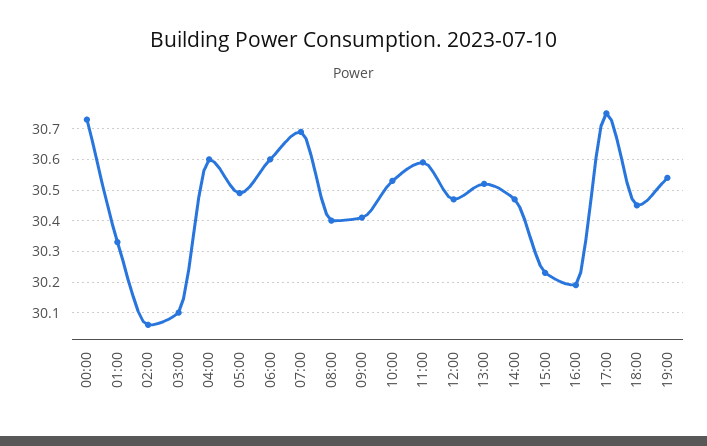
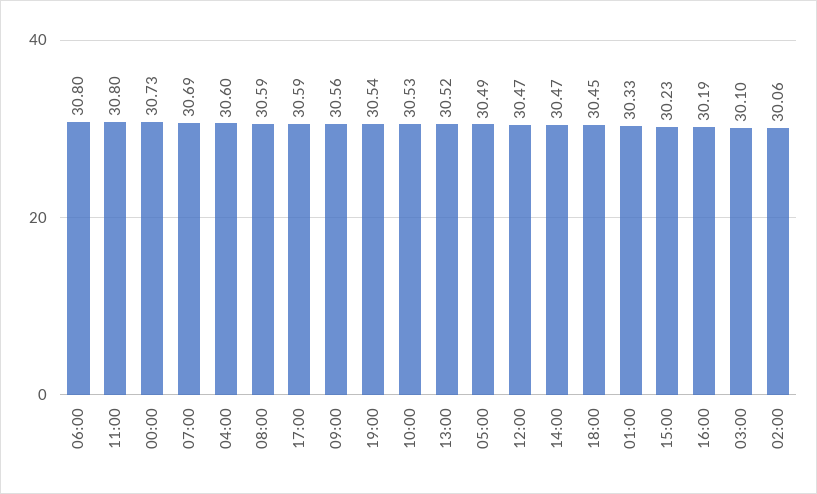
06:00: 30.6 -> 30.8
08:00: 30.4 -> 30.59
09:00: 30.4 -> 30.56
11:00: 30.6 -> 30.8
17:00: 30.75 -> 30.59

